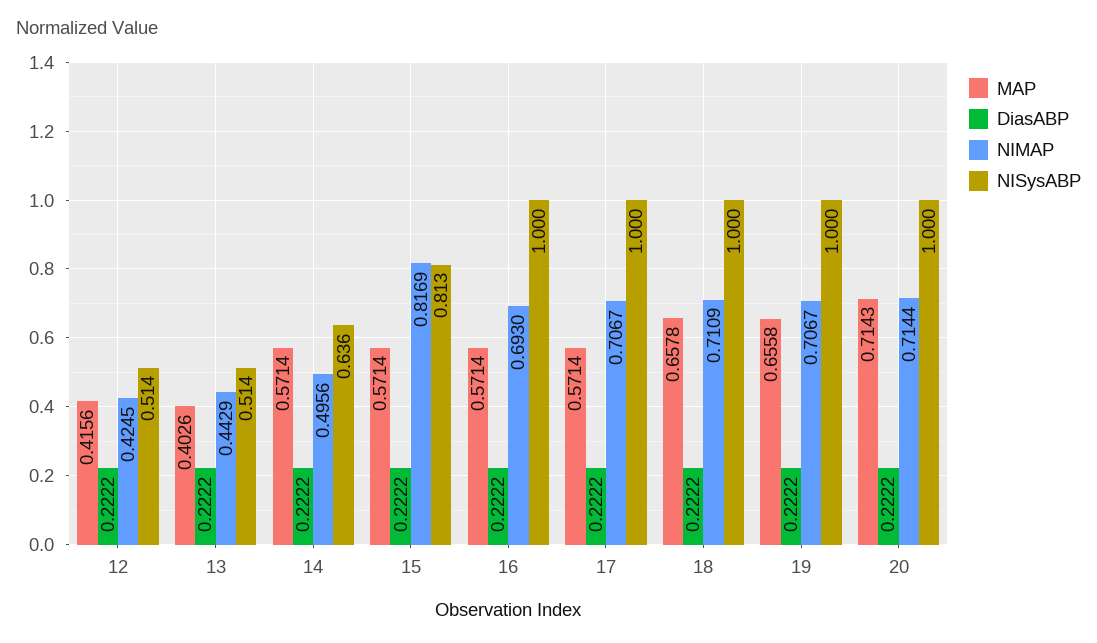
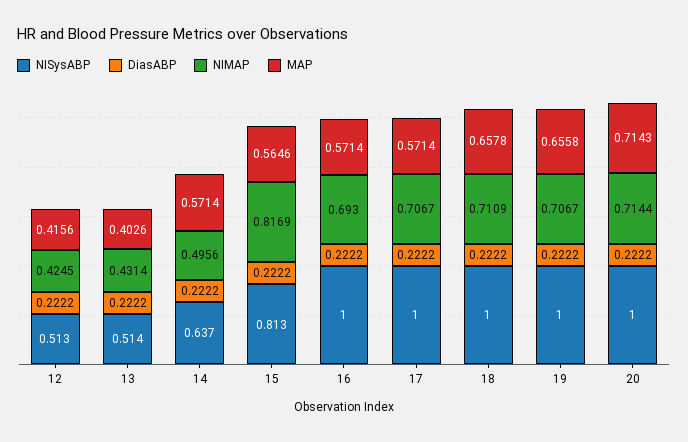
NISysABP, 12: 0.514 -> 0.513
NIMAP, 13: 0.4429 -> 0.4314
NISysABP, 14: 0.636 -> 0.637
MAP, 15: 0.5714 -> 0.5646

